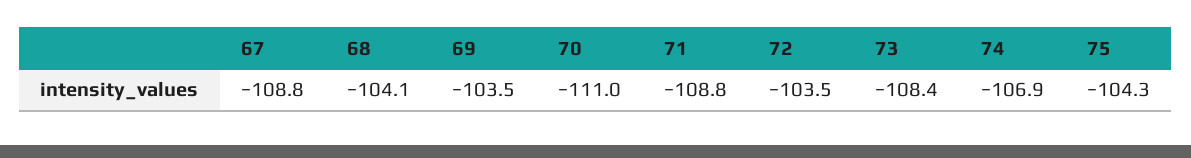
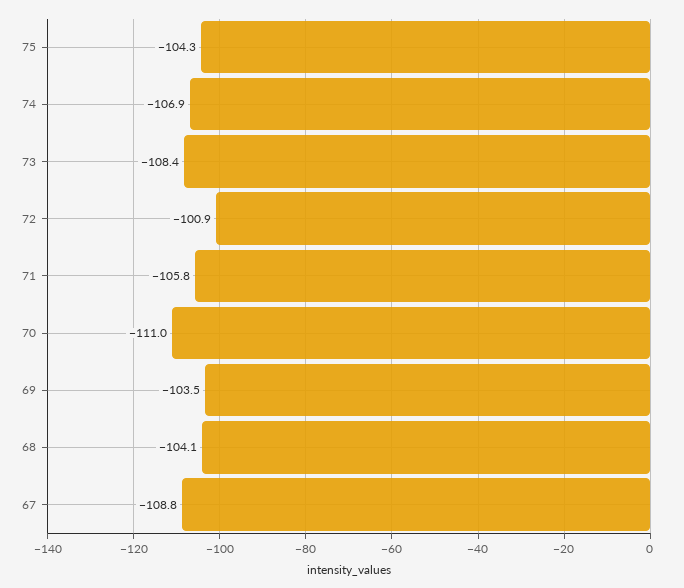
71: -108.8 -> -105.8
72: -103.5 -> -100.9

